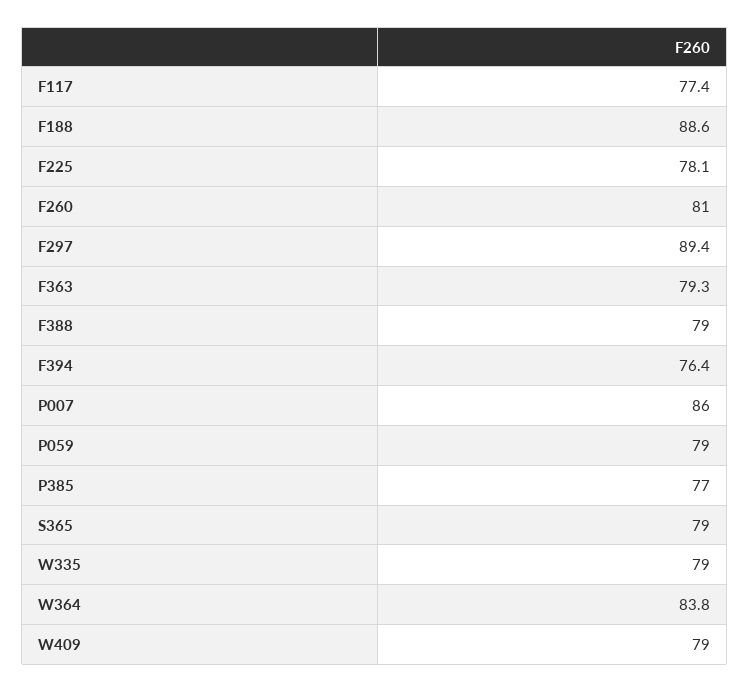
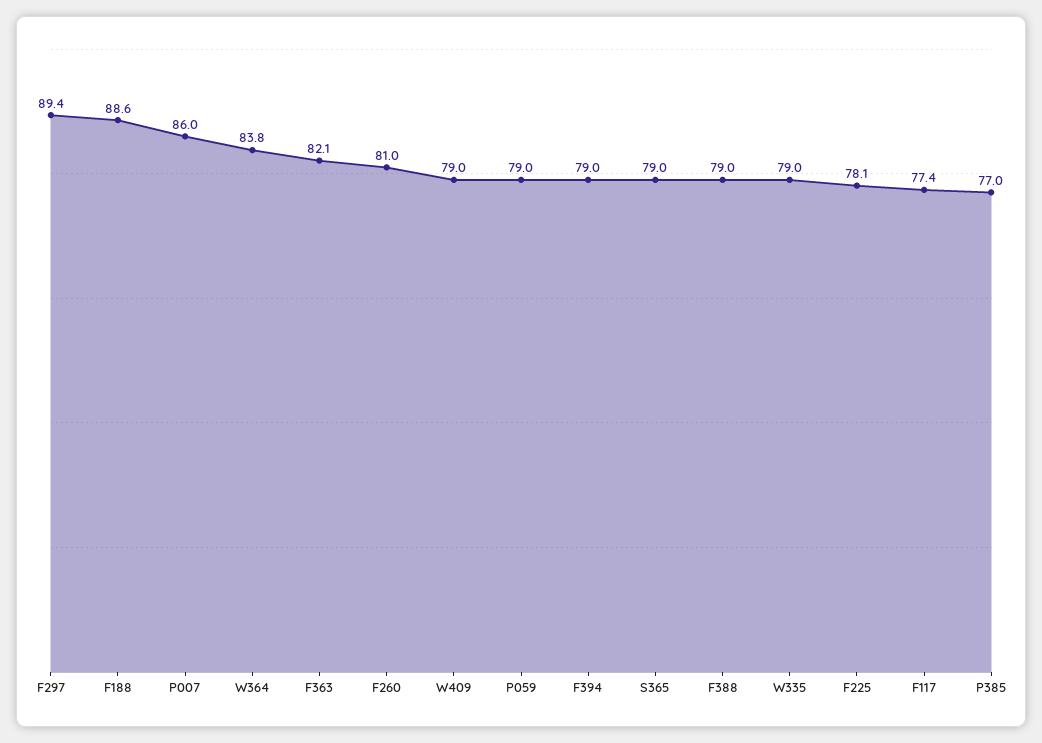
F363: 79.3 -> 82.1
F394: 76.4 -> 79

